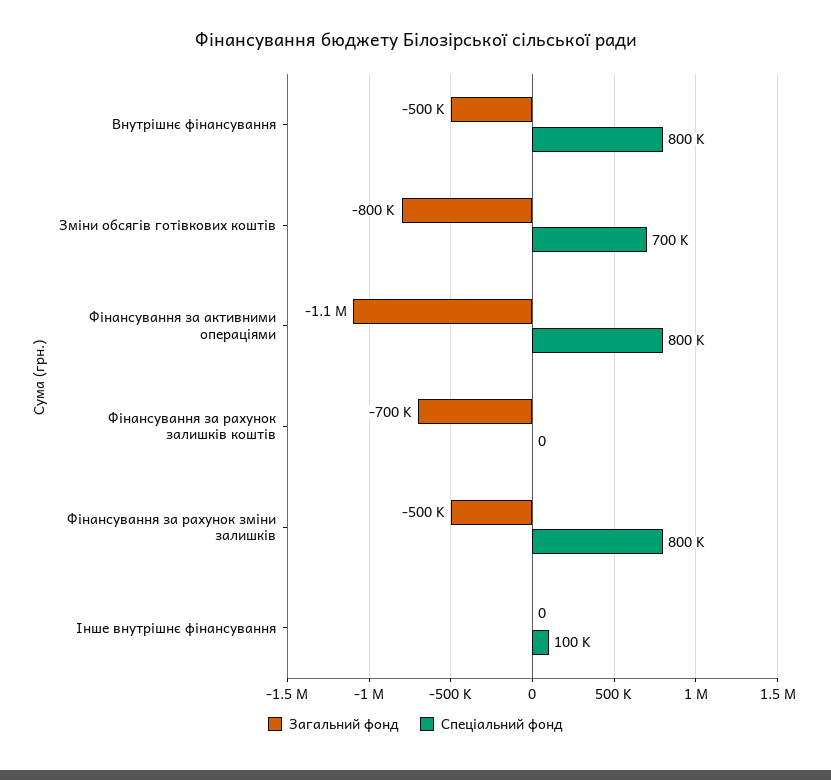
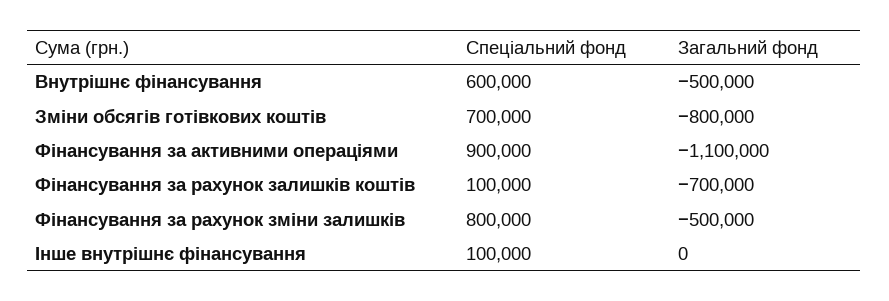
Спеціальний фонд, Внутрішнє фінансування: 800000 -> 600000
Спеціальний фонд, Фінансування за активними операціями: 800000 -> 900000
Спеціальний фонд, Фінансування за рахунок залишків коштів: 0 -> 100000

